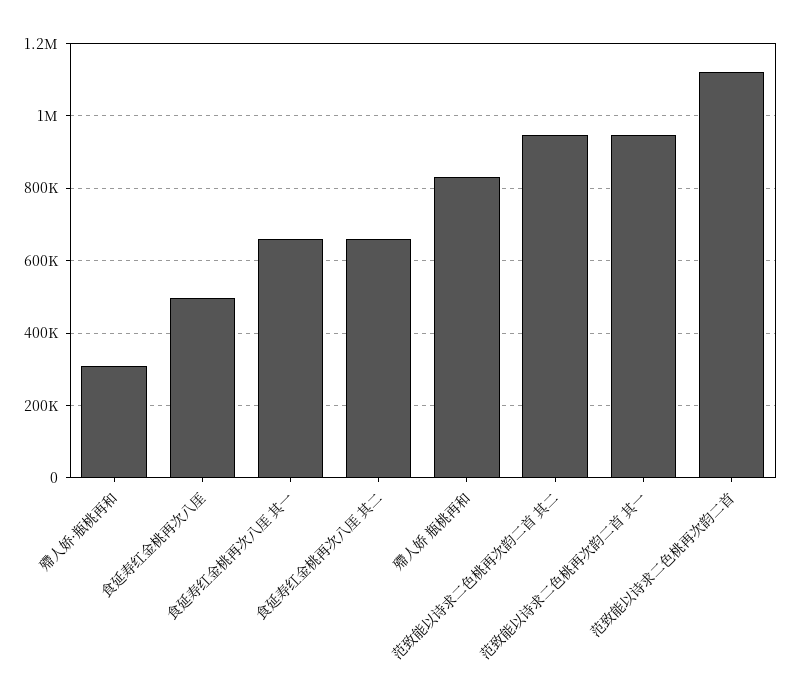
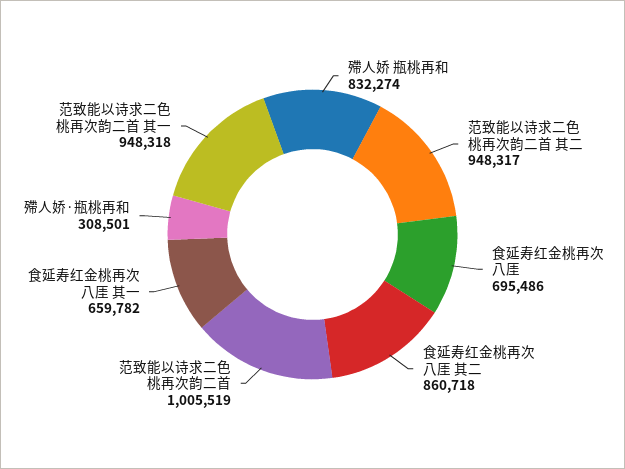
食延寿红金桃再次八厓: 500000 -> 695486
食延寿红金桃再次八厓 其二: 660000 -> 860718
范致能以诗求二色桃再次韵二首: 1120000 -> 1005519

